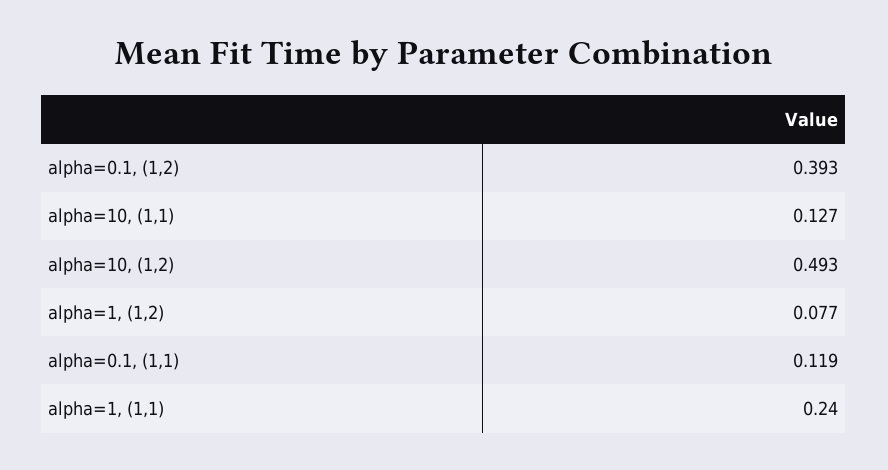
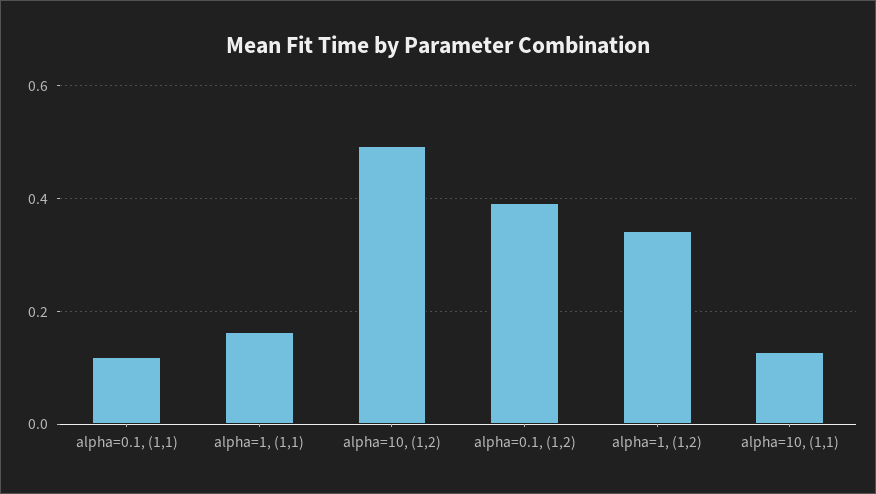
alpha=1, (1,2): 0.077 -> 0.34
alpha=1, (1,1): 0.24 -> 0.16

